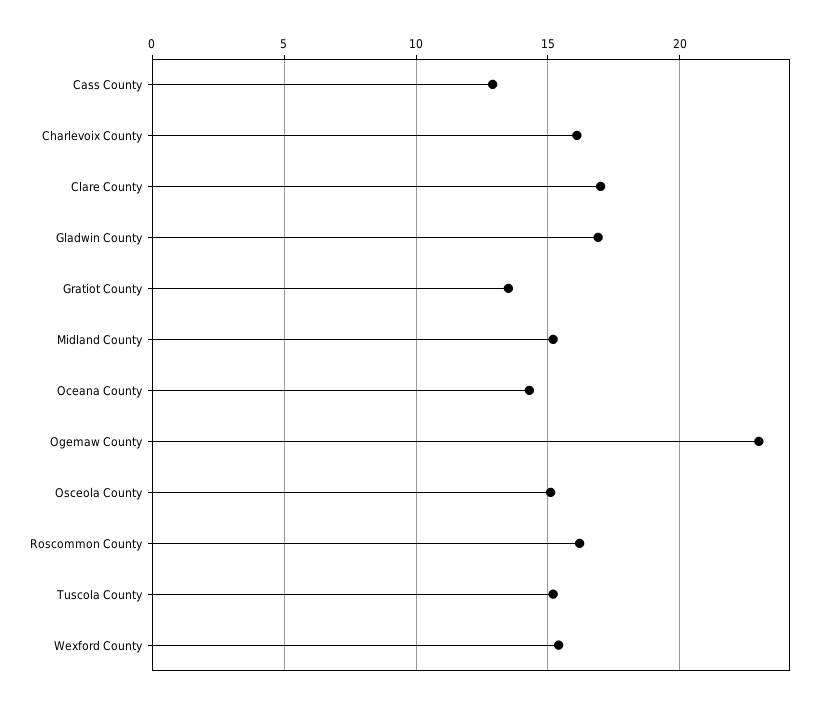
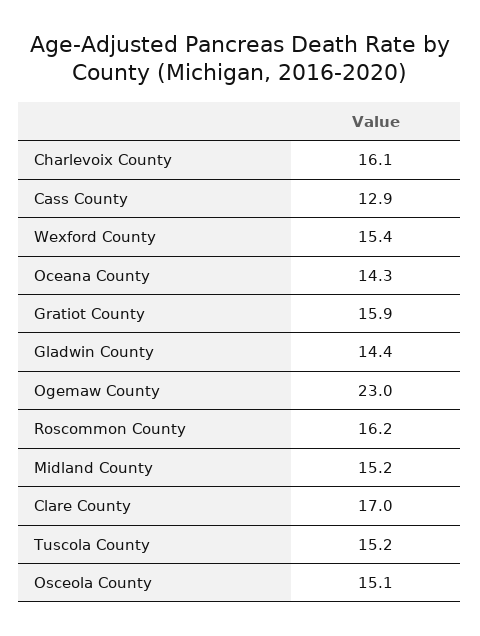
Gladwin County: 17 -> 14.4
Gratiot County: 13.5 -> 15.9

